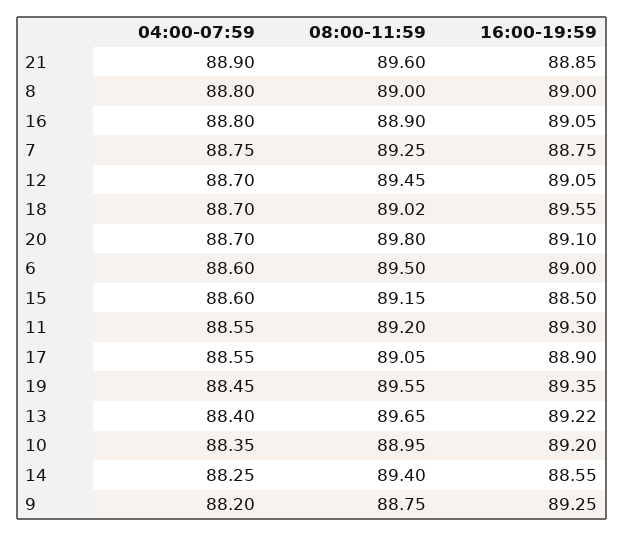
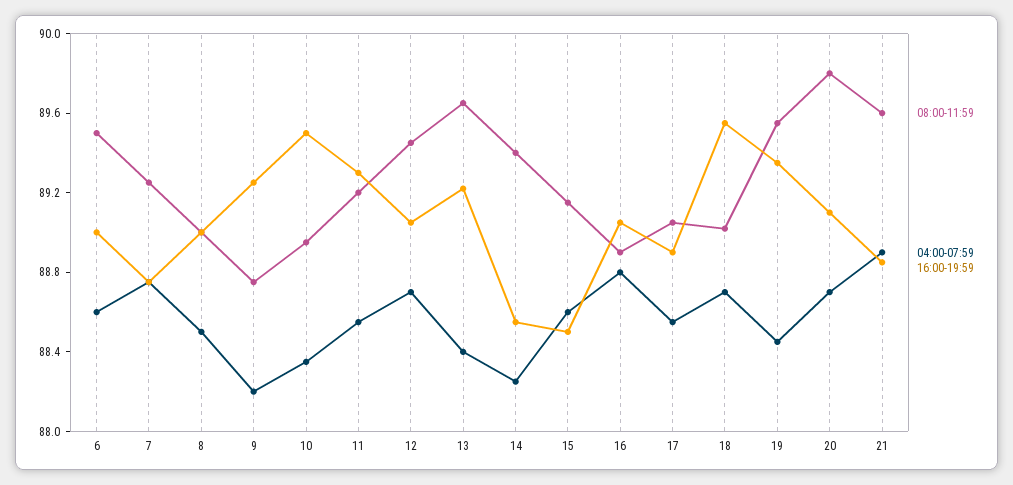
04:00-07:59, 8: 88.8 -> 88.5
16:00-19:59, 10: 89.2 -> 89.5

